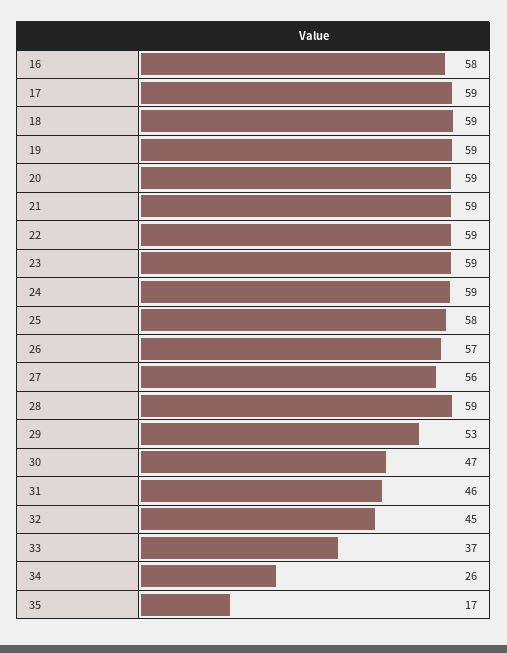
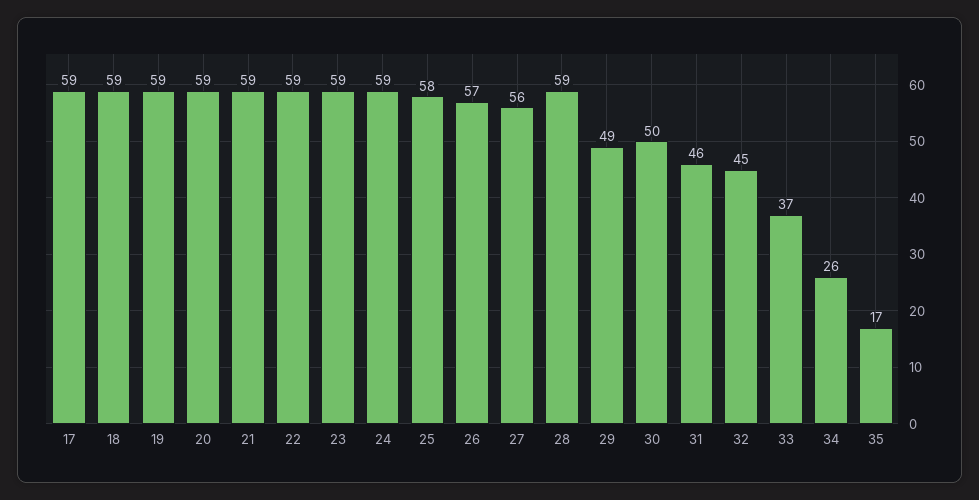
16: 58 -> none
29: 53 -> 49
30: 47 -> 50

